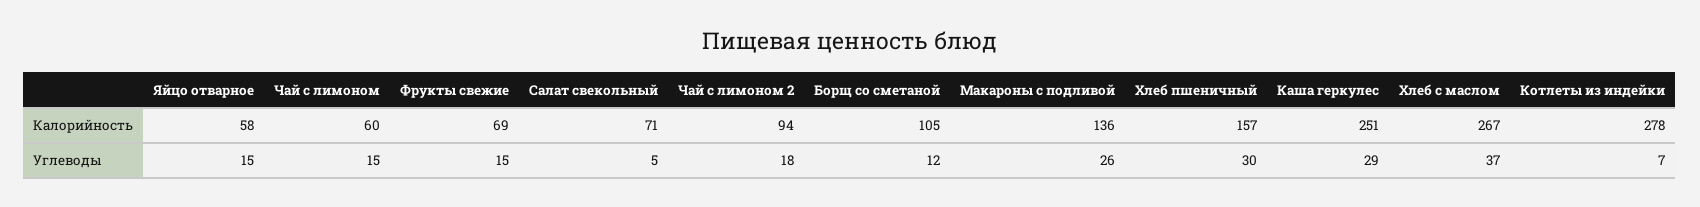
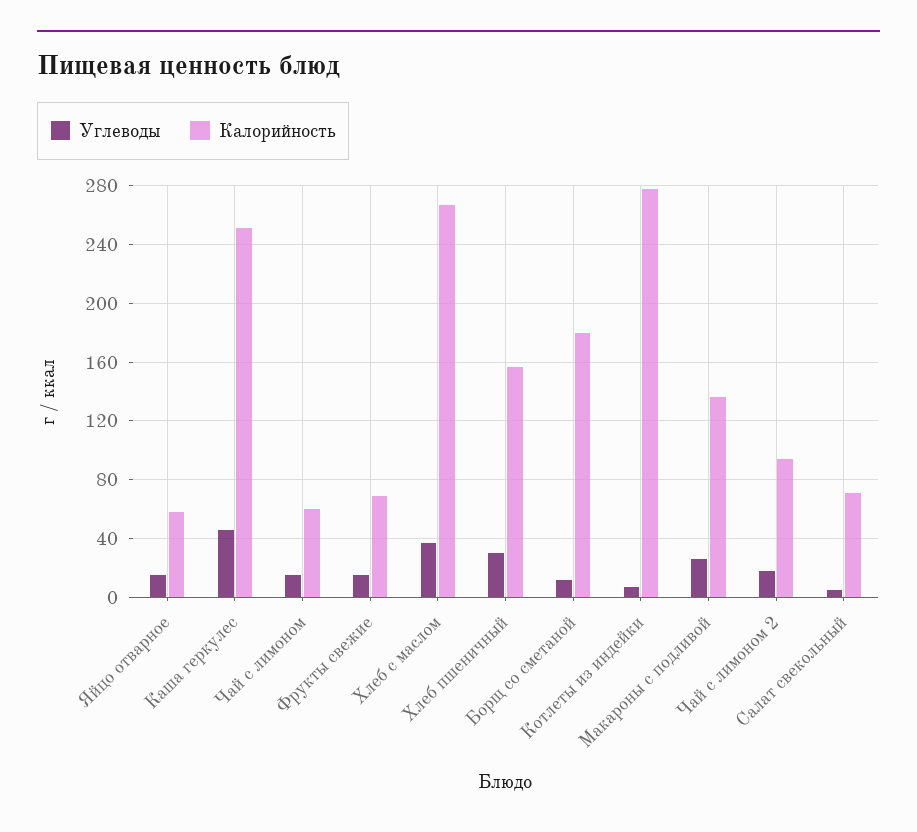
Калорийность, Борщ со сметаной: 105 -> 180
Углеводы, Каша геркулес: 29 -> 45

